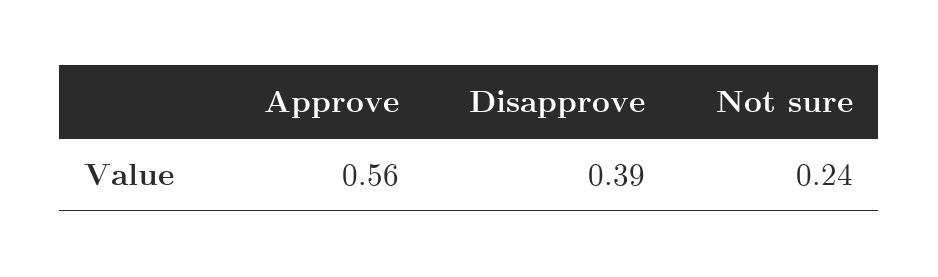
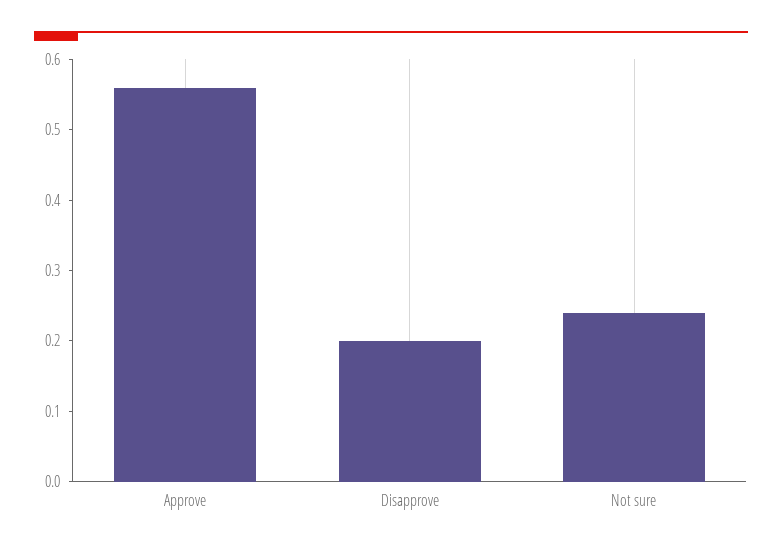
Disapprove: 0.39 -> 0.2

